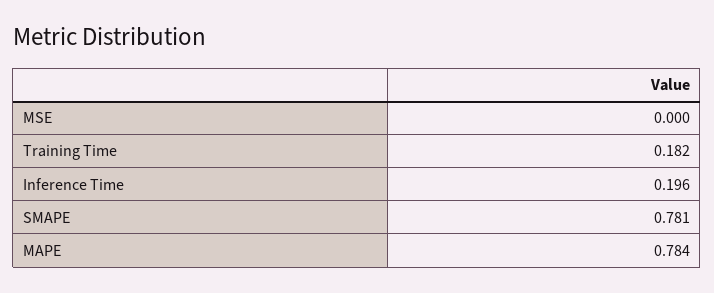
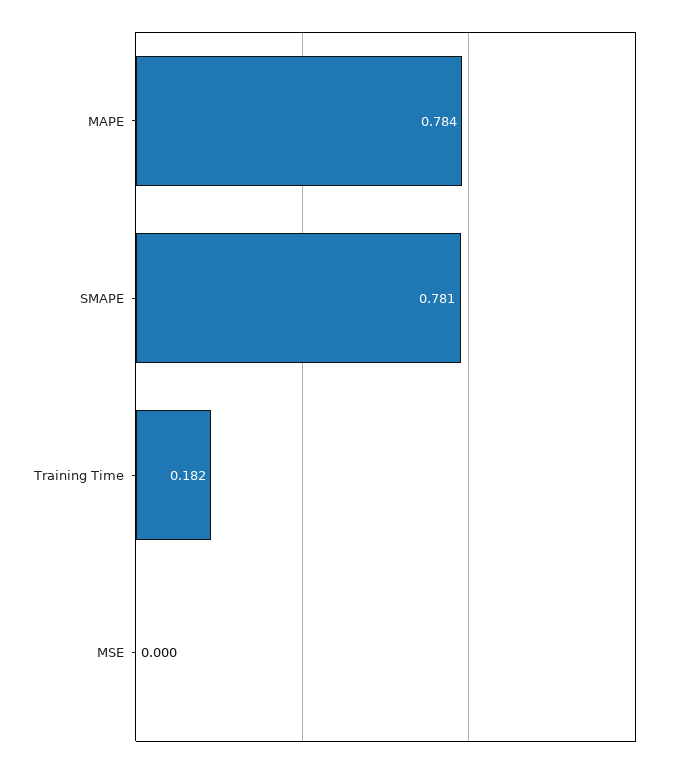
Inference Time: 0.196 -> none

